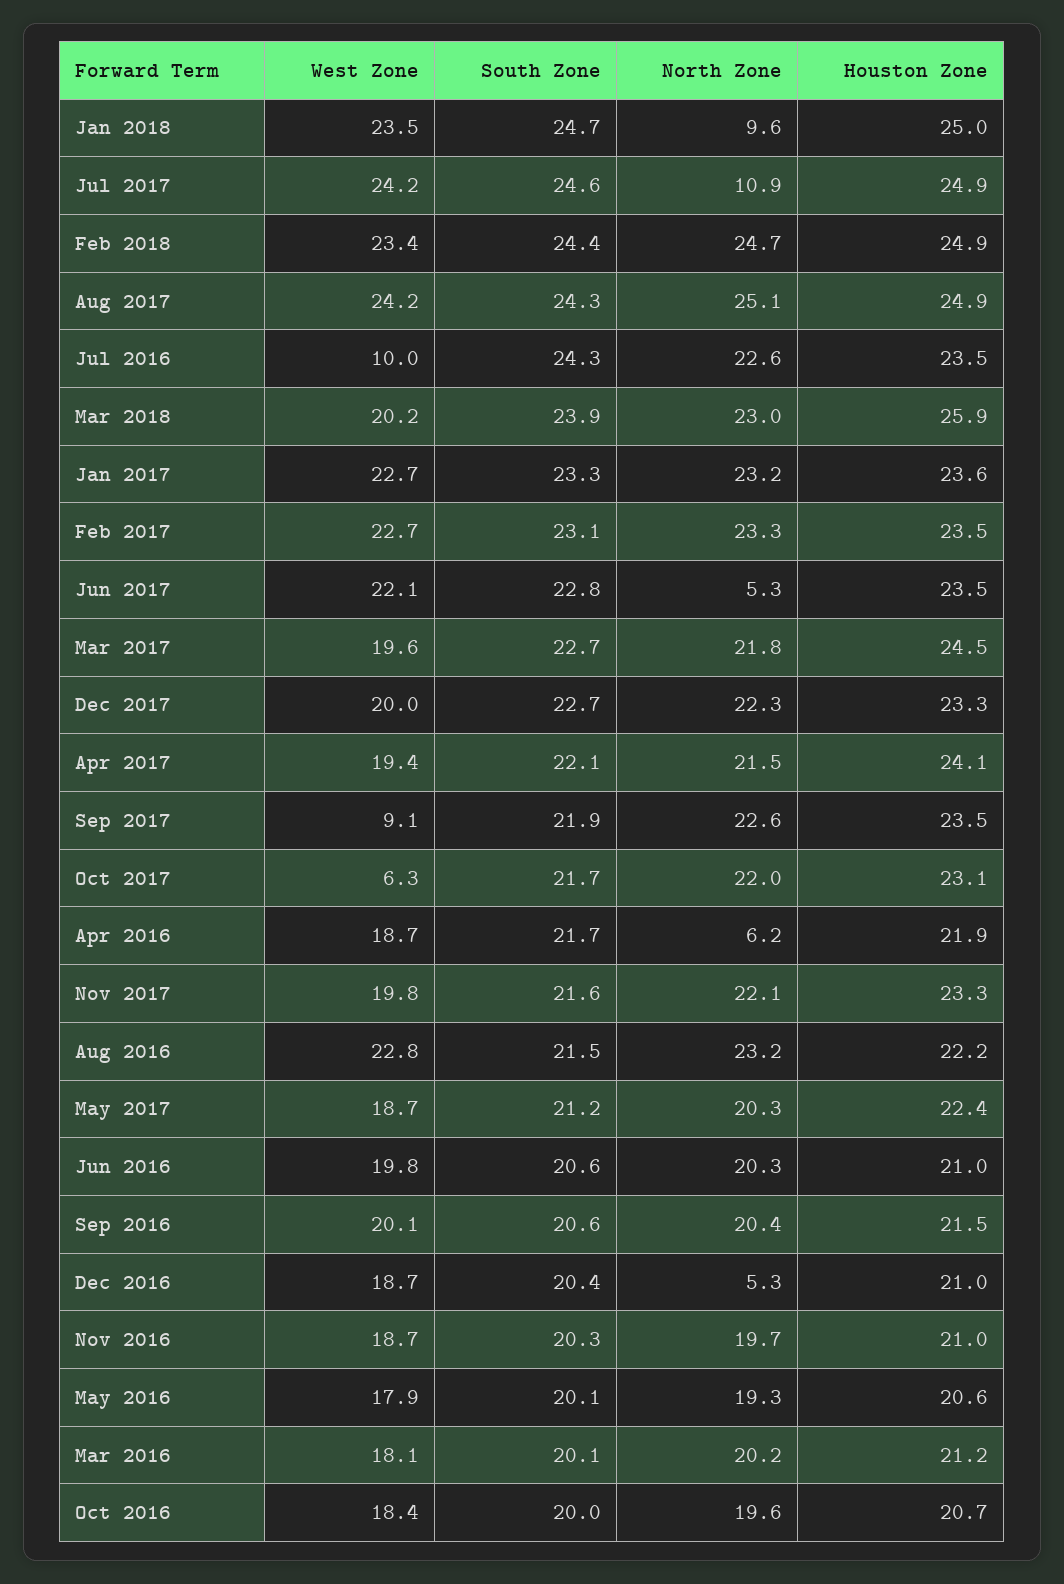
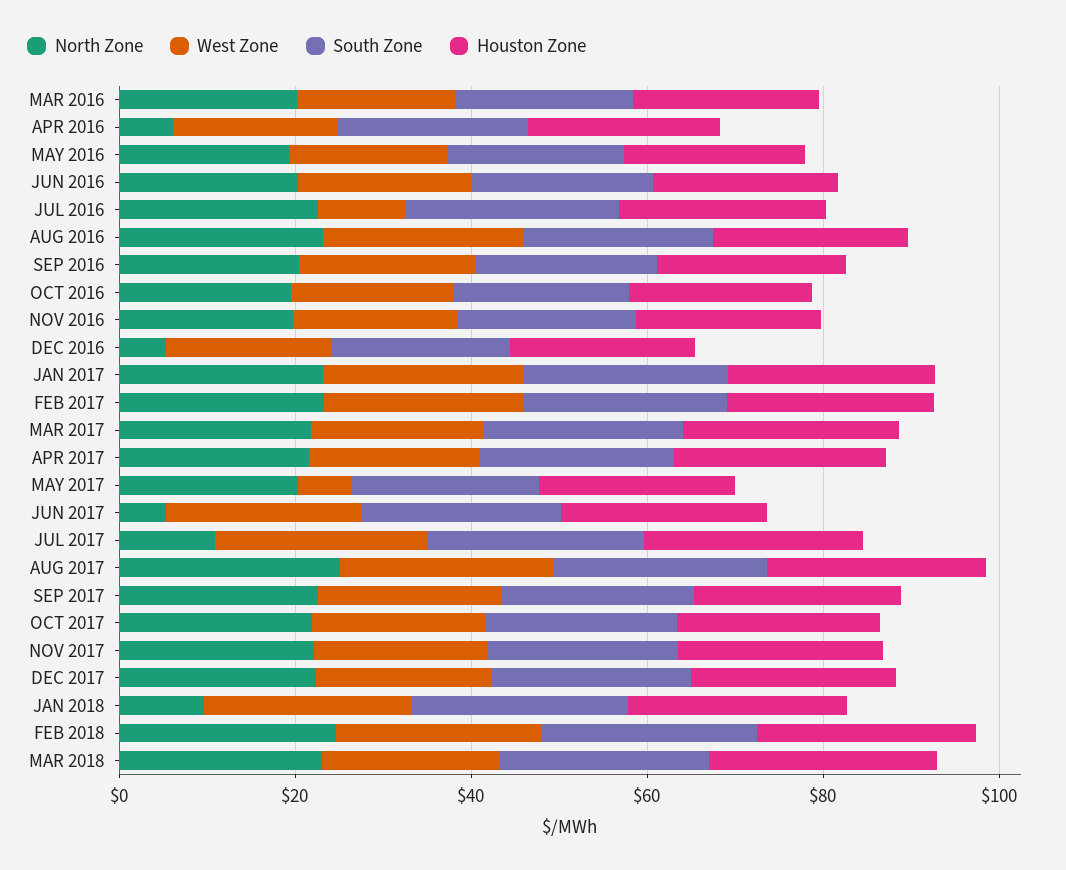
West Zone, Sep 2017: 9.1 -> 20
West Zone, Oct 2017: 6.3 -> 20
West Zone, May 2017: 18.7 -> 5

